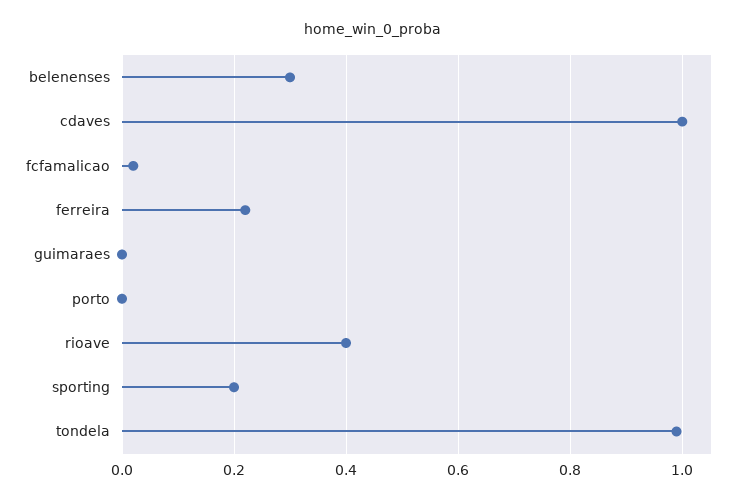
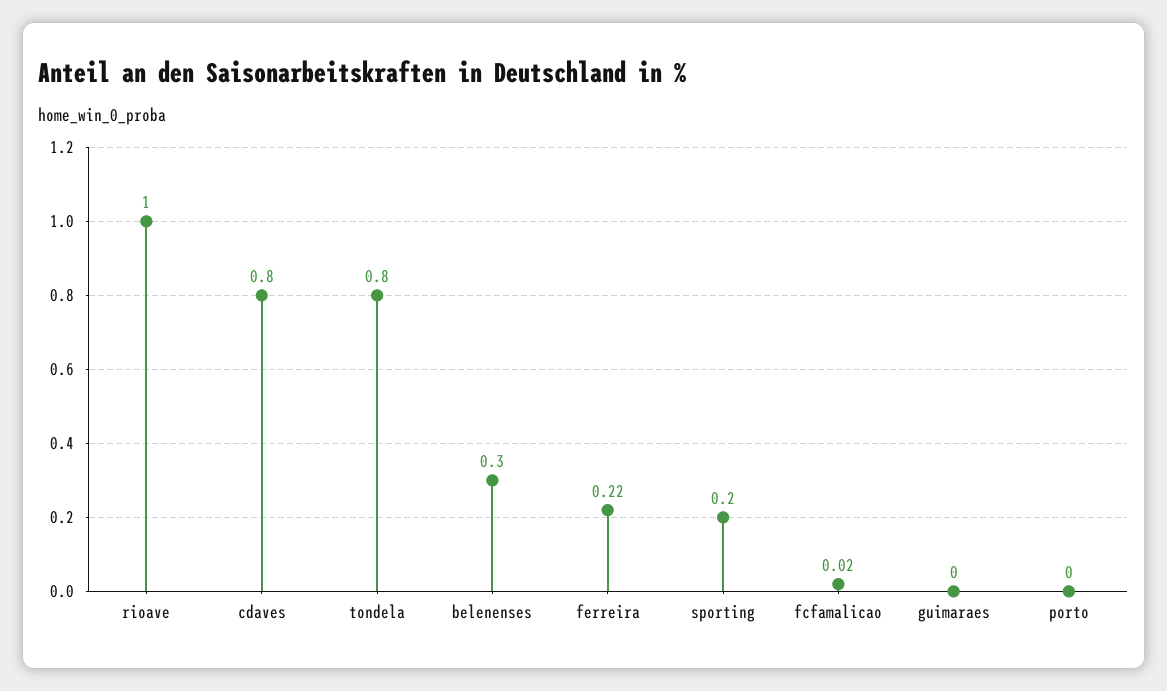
cdaves: 1 -> 0.8
rioave: 0.4 -> 1
tondela: 1 -> 0.8

